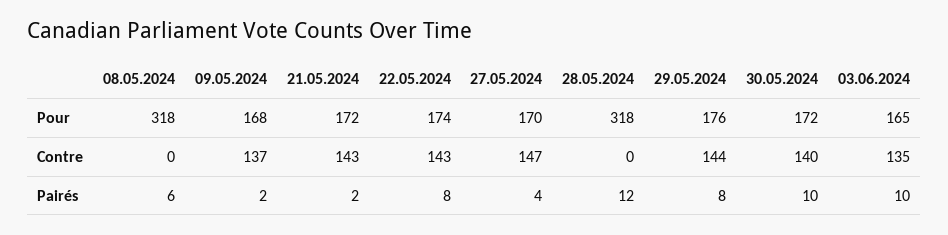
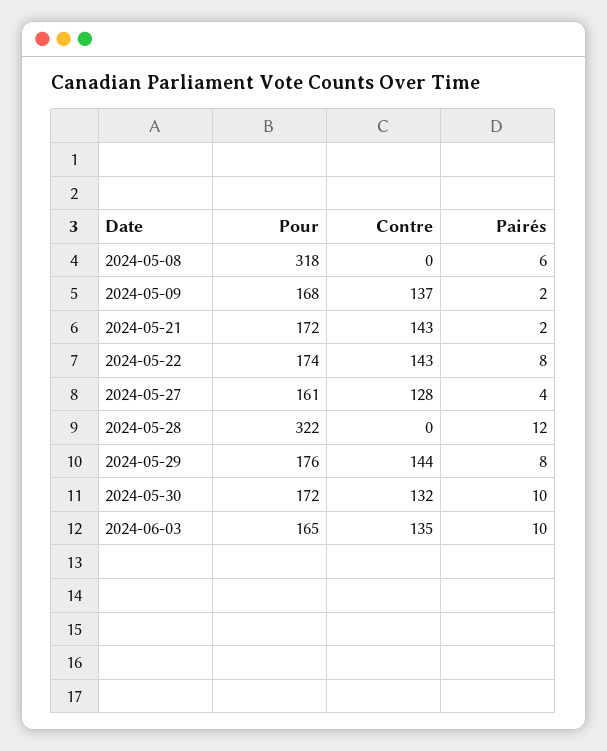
27.05.2024, Pour: 170 -> 161
28.05.2024, Pour: 318 -> 322
27.05.2024, Contre: 147 -> 128
30.05.2024, Contre: 140 -> 132

